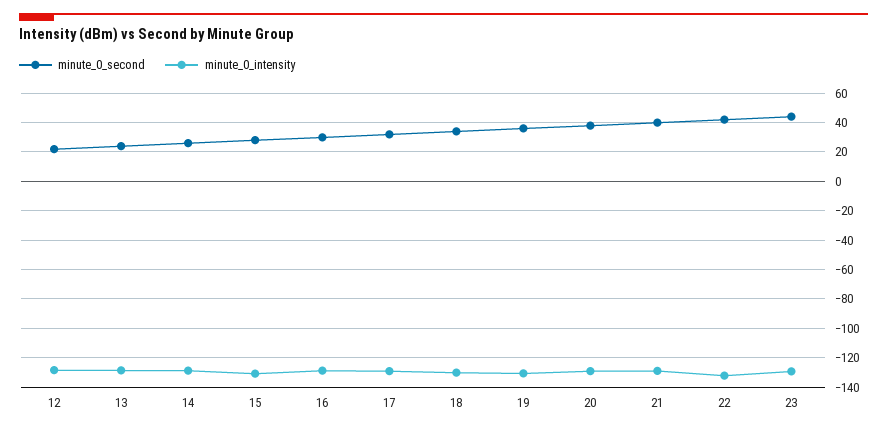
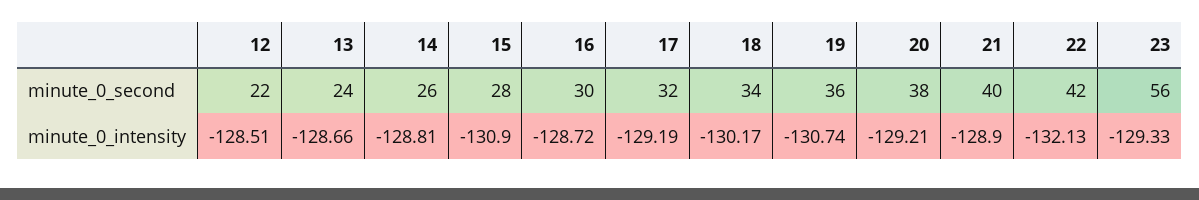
minute_0_second, 23: 45 -> 56

